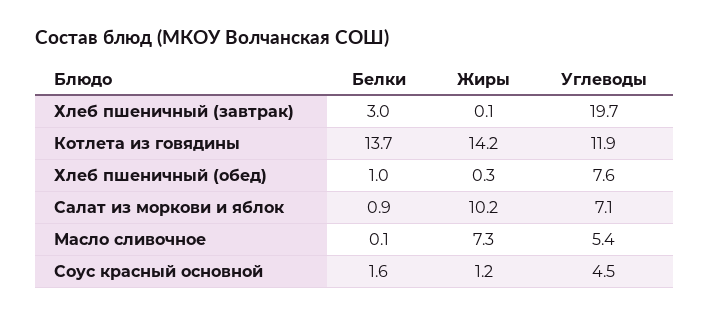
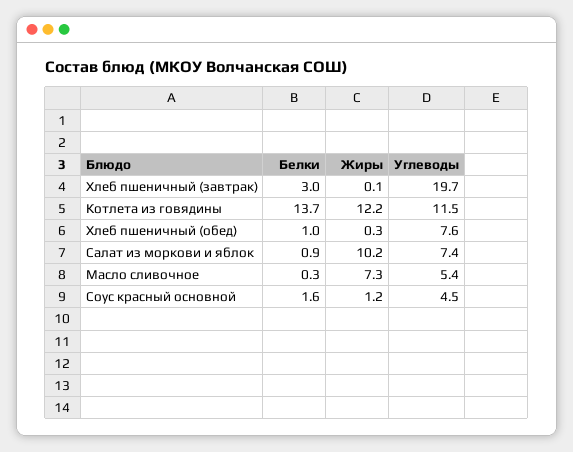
Жиры, Котлета из говядины: 14.2 -> 12.2
Углеводы, Котлета из говядины: 11.9 -> 11.5
Углеводы, Салат из моркови и яблок: 7.1 -> 7.4
Белки, Масло сливочное: 0.1 -> 0.3

